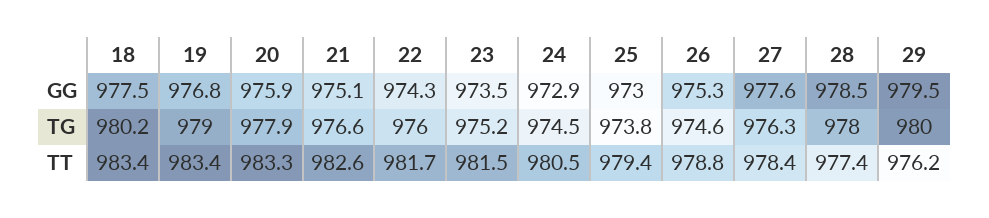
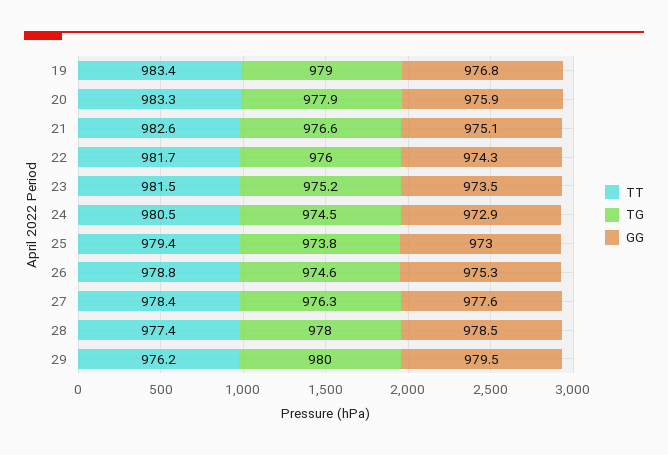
GG, 18: 977.5 -> none
TG, 18: 980.2 -> none
TT, 18: 983.4 -> none

